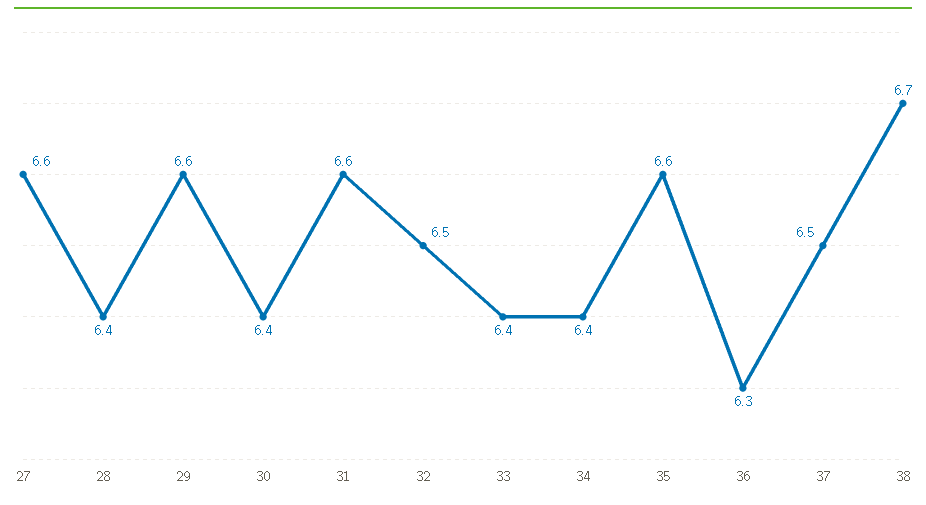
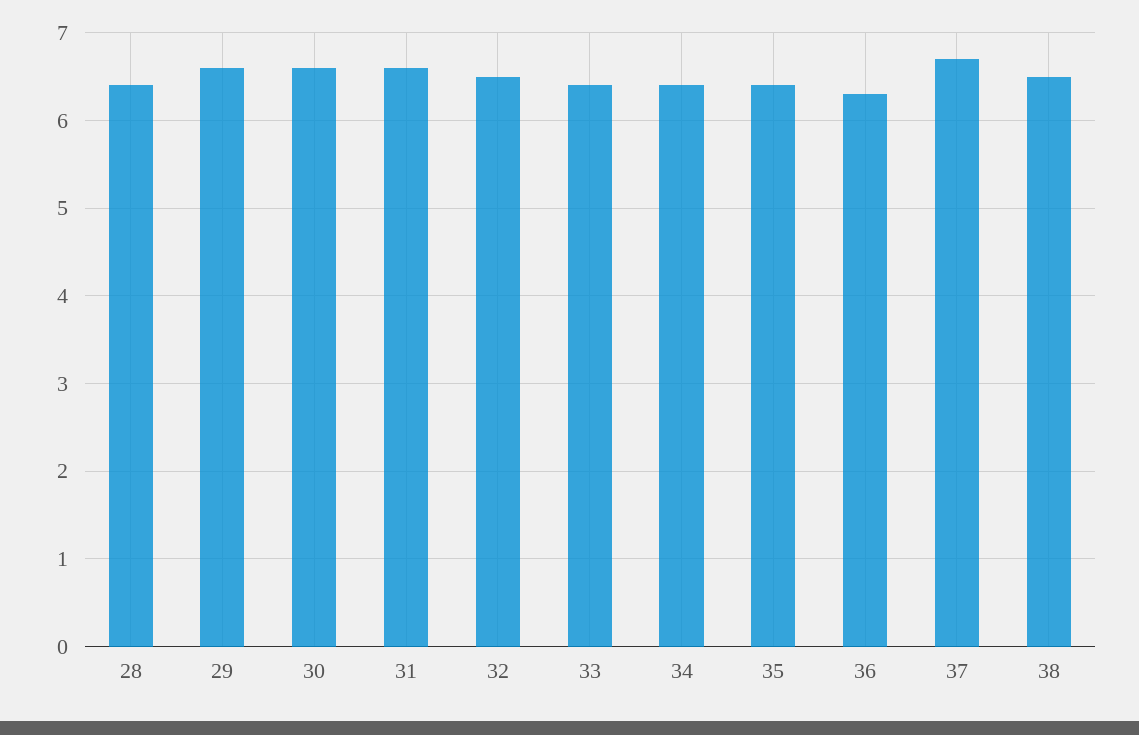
27: 6.6 -> none
30: 6.4 -> 6.6
35: 6.6 -> 6.4
37: 6.5 -> 6.7
38: 6.7 -> 6.5

